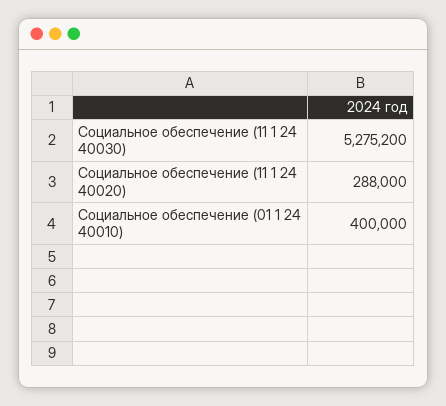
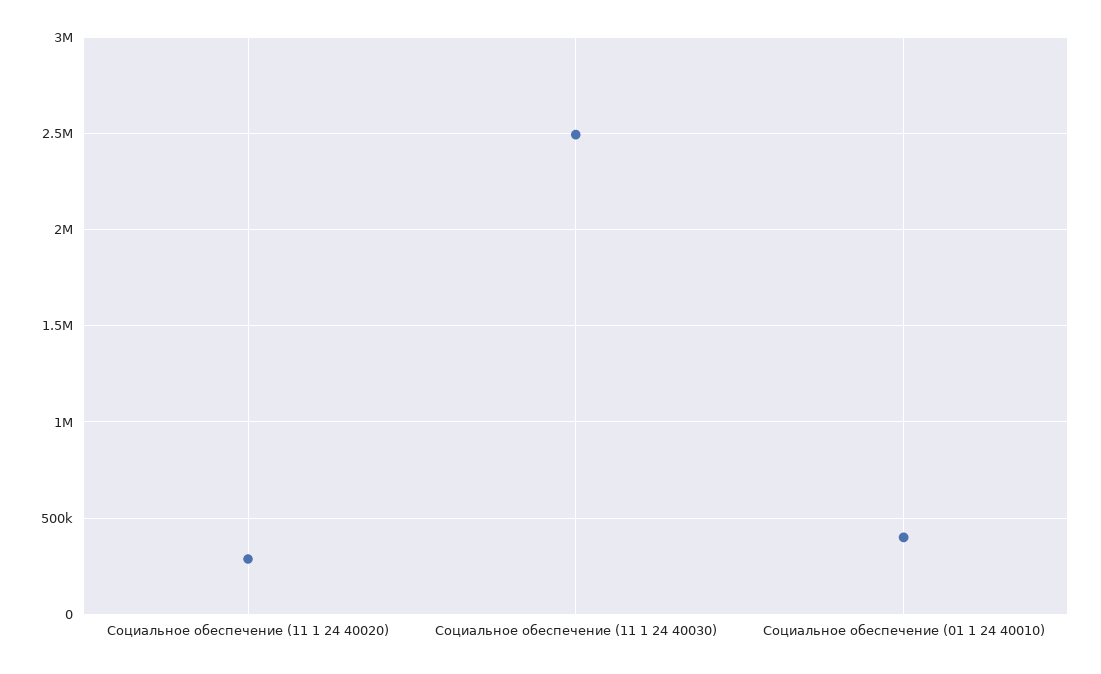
Социальное обеспечение (11 1 24 40030): 5275200 -> 2500000

